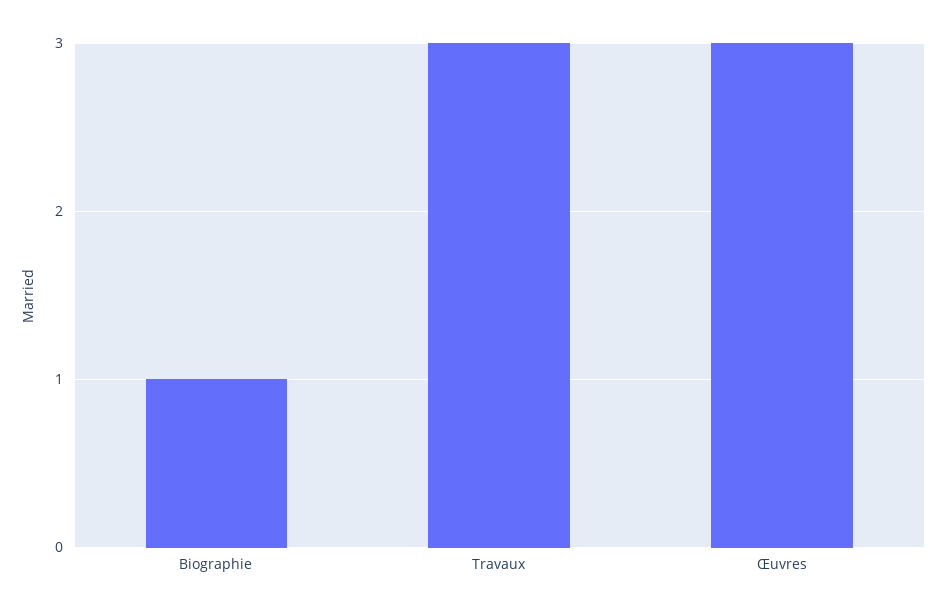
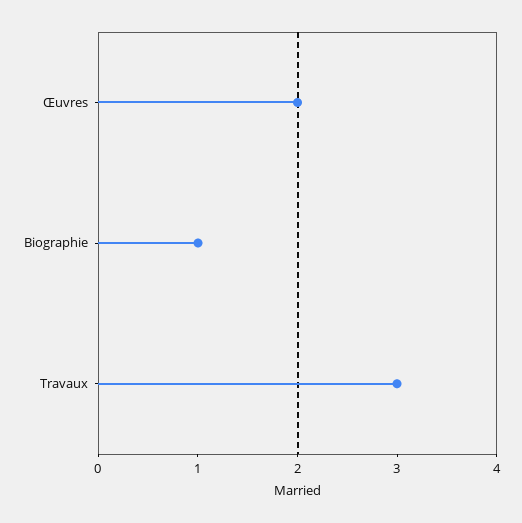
Œuvres: 3 -> 2

